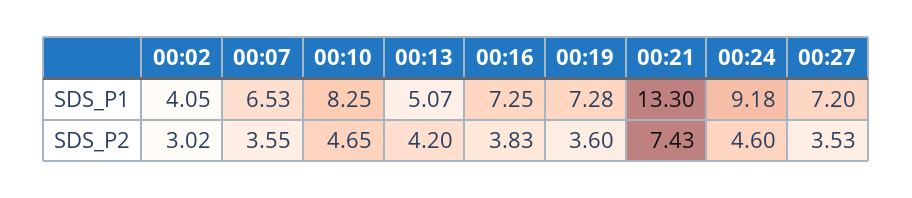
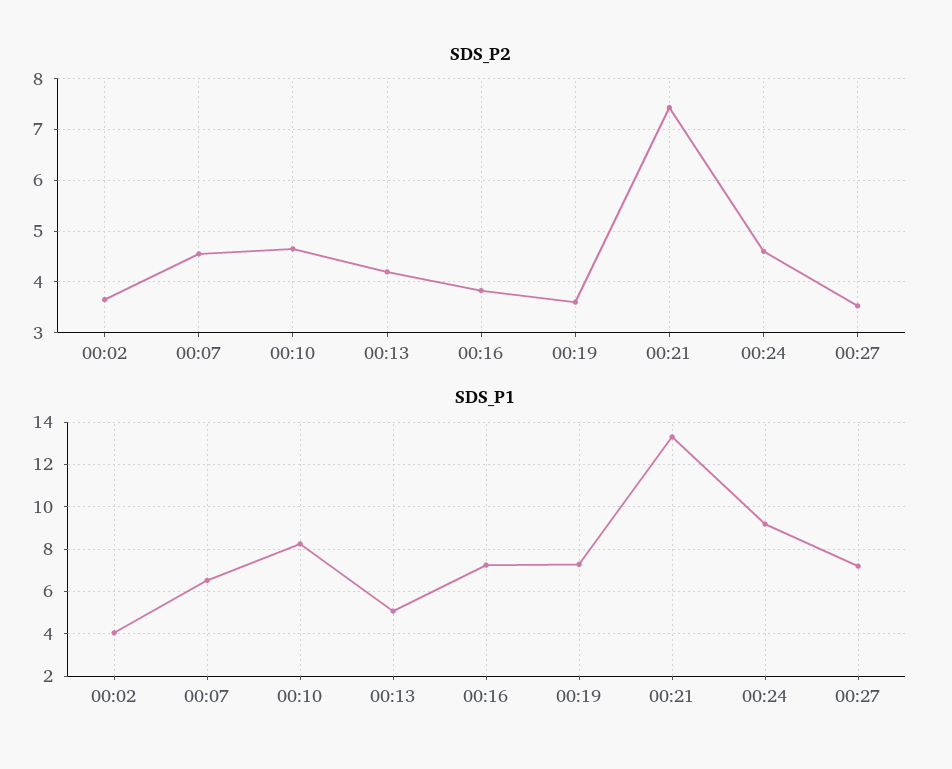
SDS_P2, 00:02: 3.02 -> 3.6
SDS_P2, 00:07: 3.55 -> 4.6

